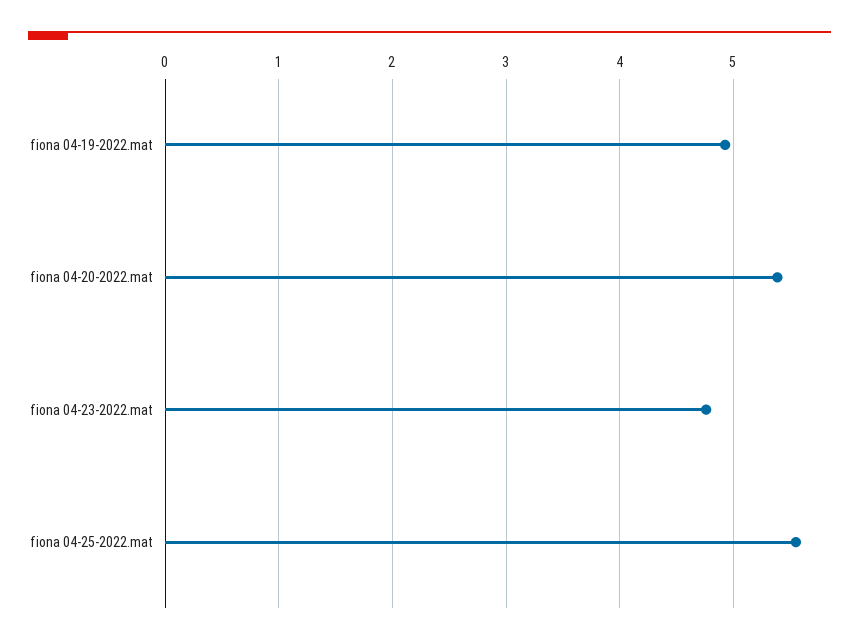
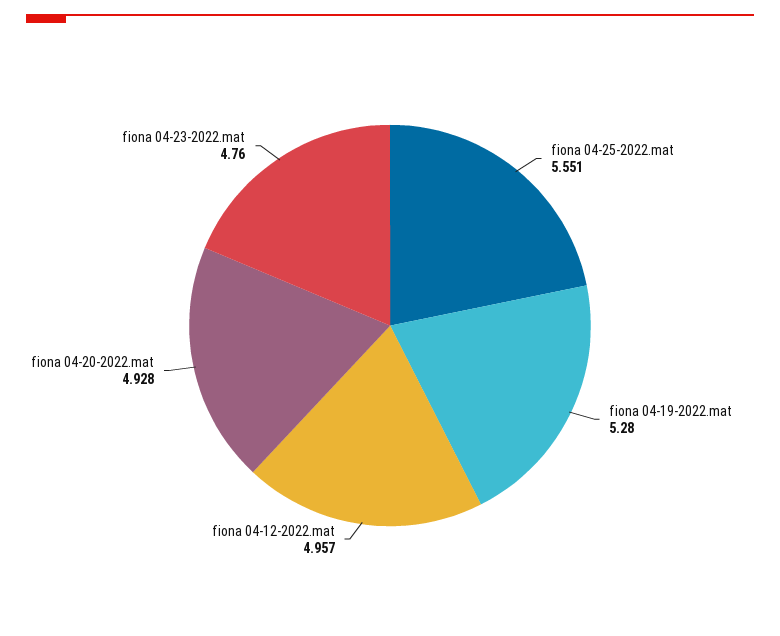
fiona 04-19-2022.mat: 4.9 -> 5.28
fiona 04-20-2022.mat: 5.4 -> 4.928
fiona 04-12-2022.mat: none -> 4.957

